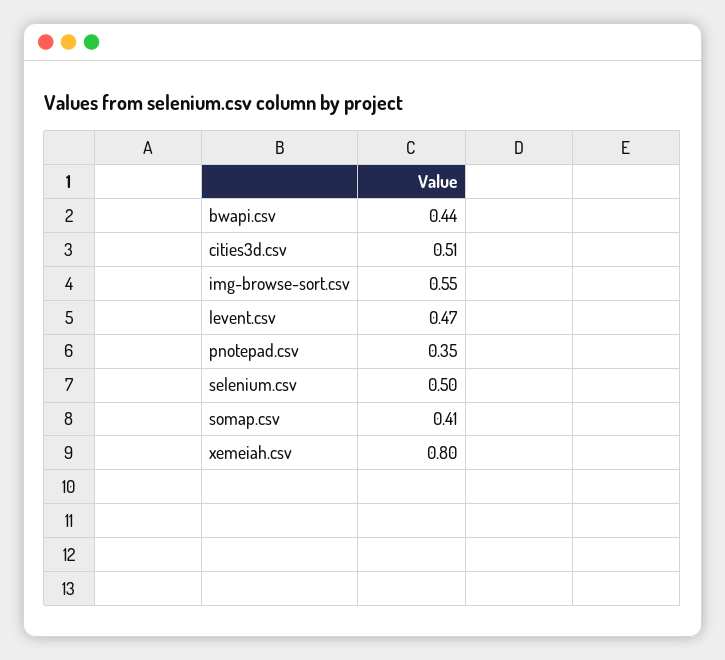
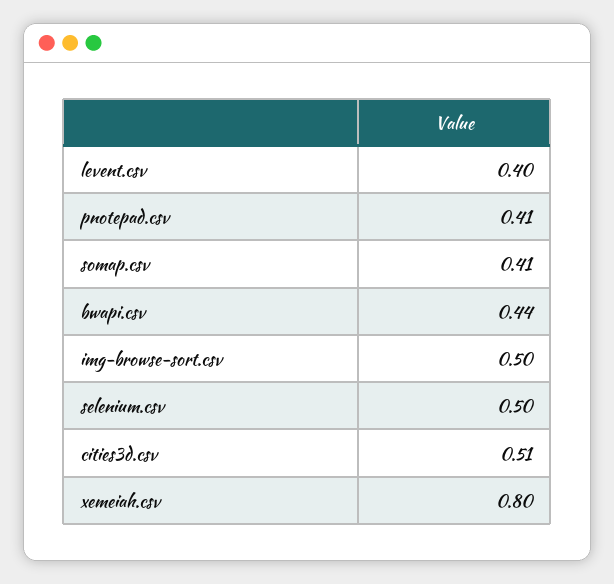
img-browse-sort.csv: 0.55 -> 0.5
levent.csv: 0.47 -> 0.4
pnotepad.csv: 0.35 -> 0.41

